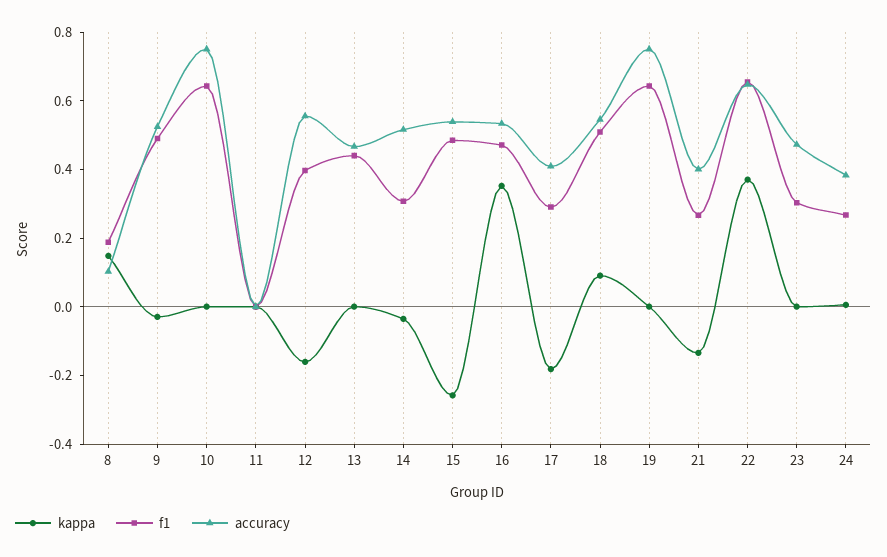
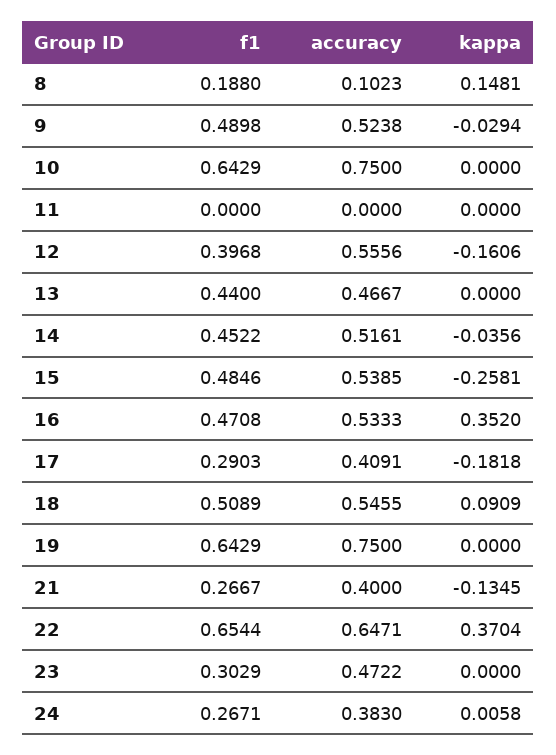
f1, 14: 0.3 -> 0.4522

